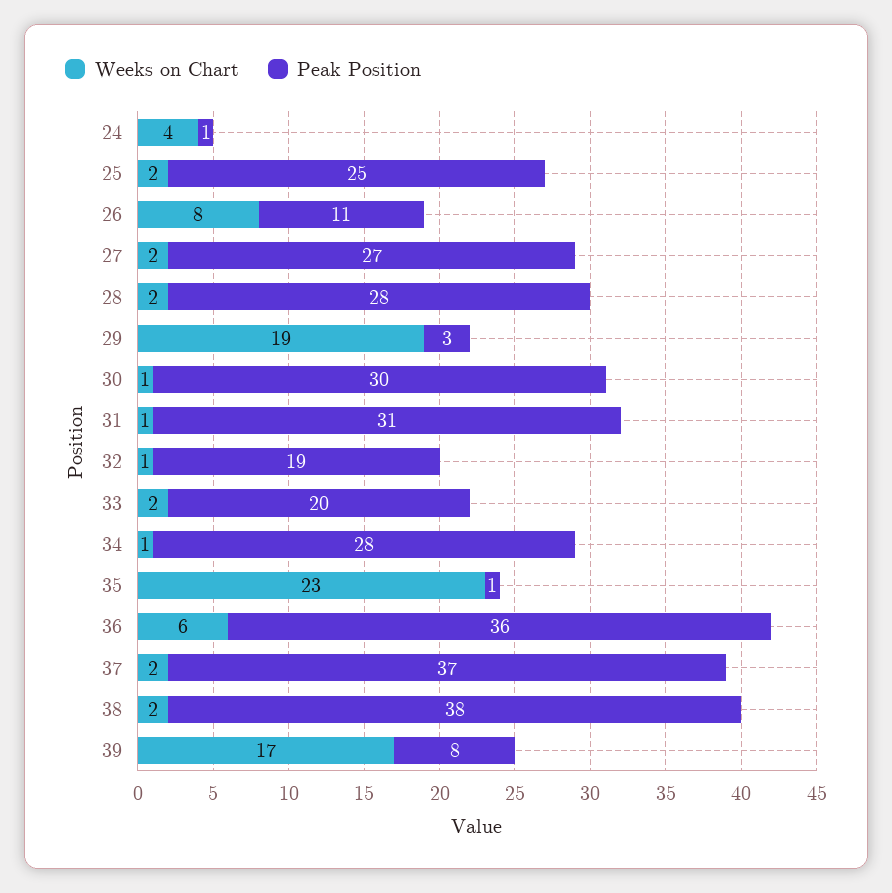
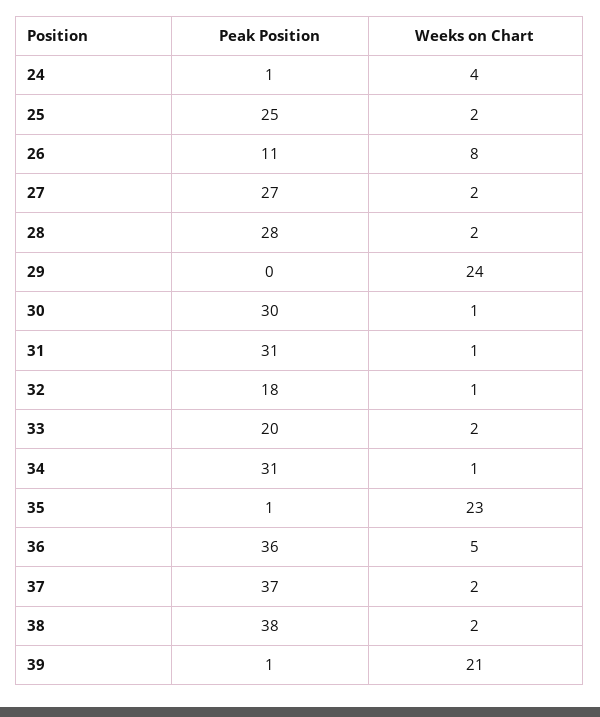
Weeks on Chart, 29: 19 -> 24
Peak Position, 29: 3 -> 0
Peak Position, 32: 19 -> 18
Peak Position, 34: 28 -> 31
Weeks on Chart, 36: 6 -> 5
Weeks on Chart, 39: 17 -> 21
Peak Position, 39: 8 -> 1

